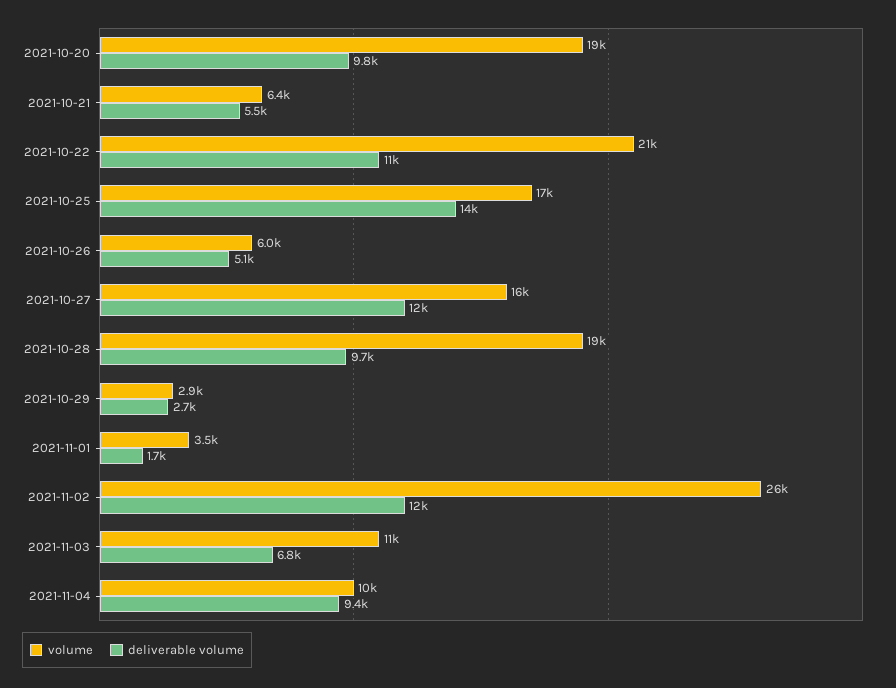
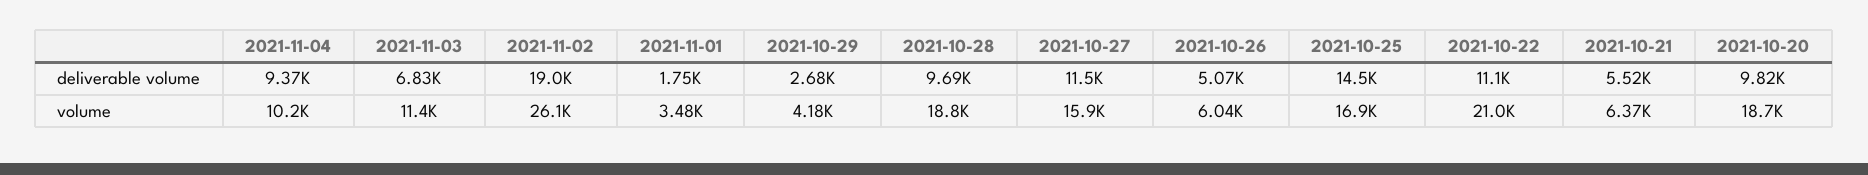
volume, 2021-10-29: 2900 -> 4180
deliverable volume, 2021-11-02: 12000 -> 19000

